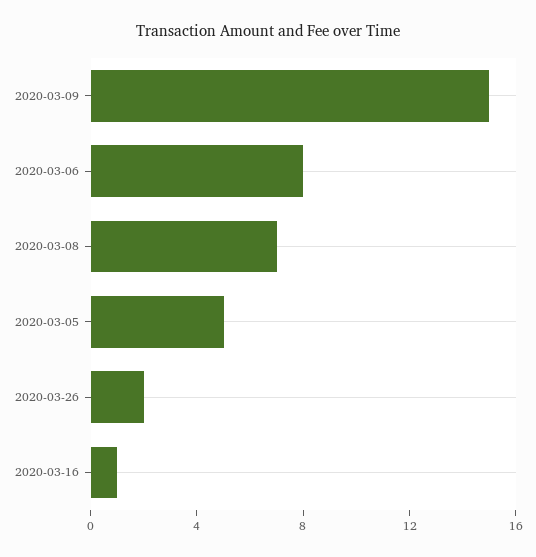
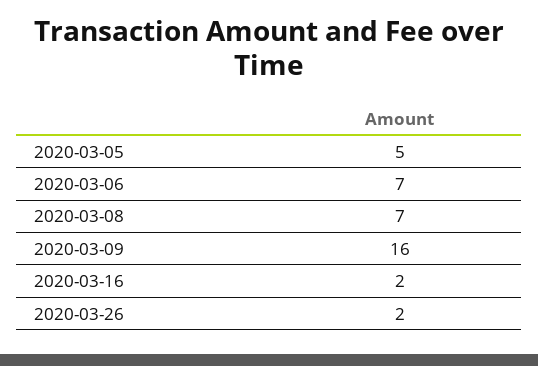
2020-03-09: 15 -> 16
2020-03-06: 8 -> 7
2020-03-16: 1 -> 2

